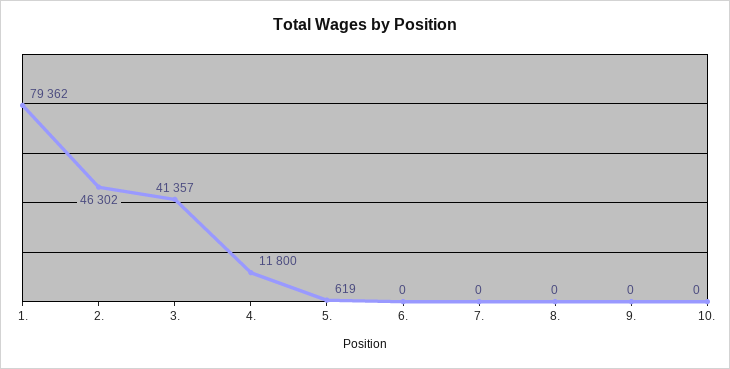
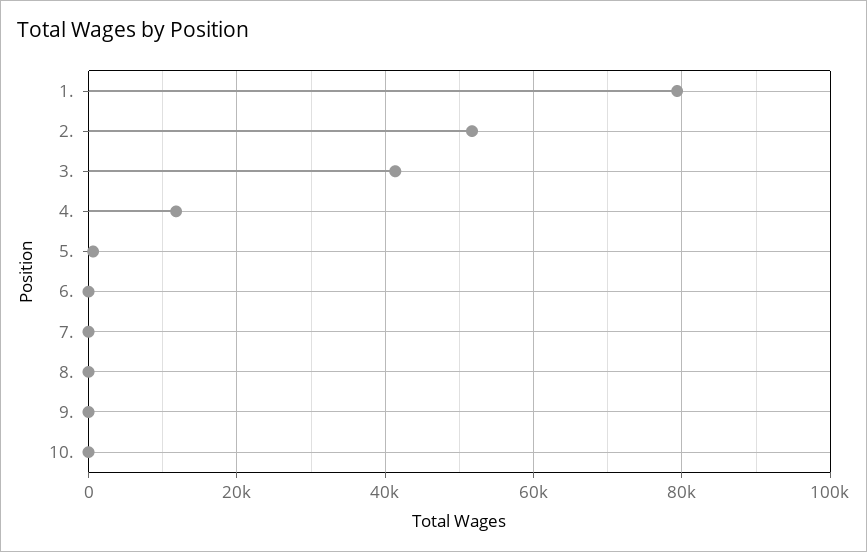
2.: 46302 -> 52000

